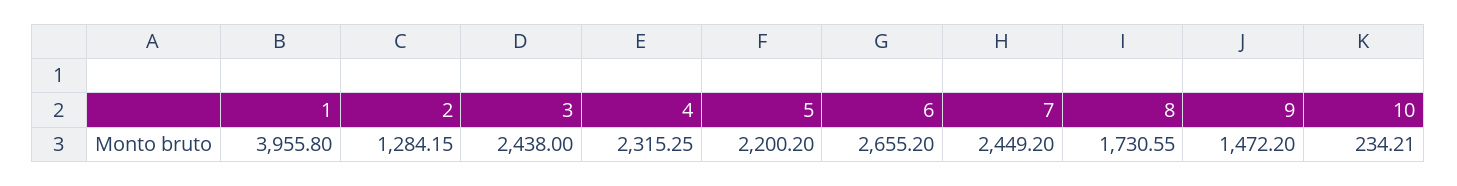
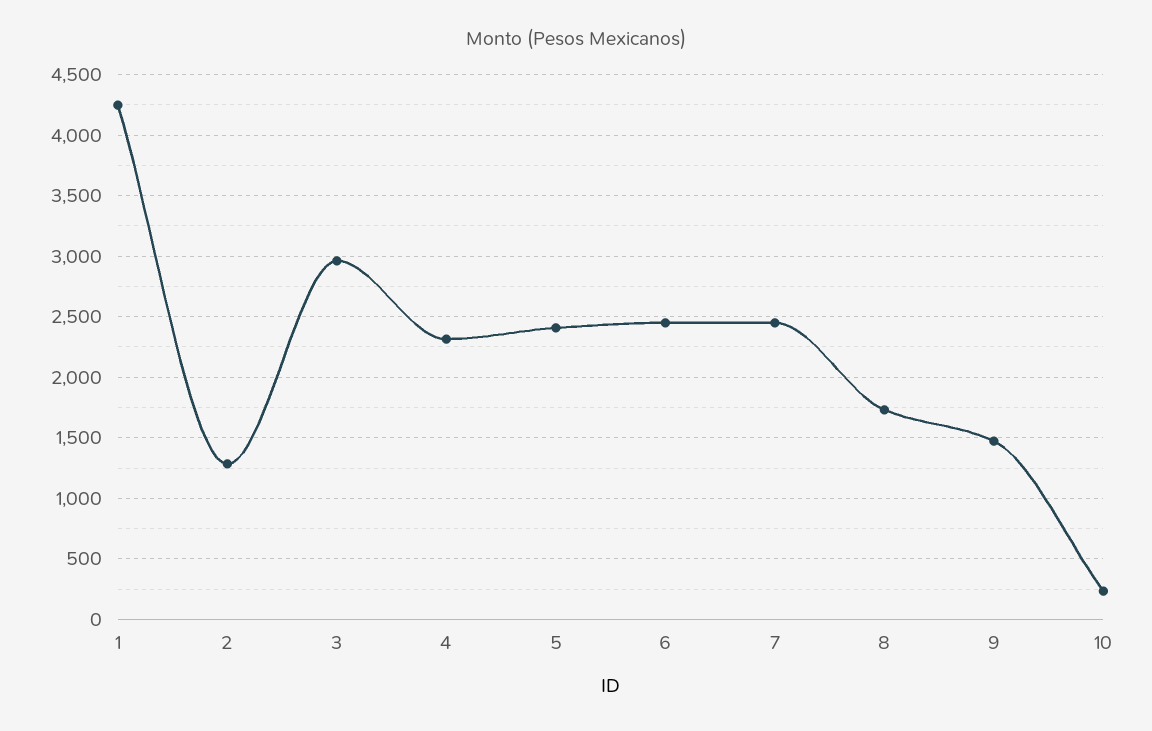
1: 3955.8 -> 4250
3: 2438 -> 2950
5: 2200.2 -> 2400
6: 2655.2 -> 2450

